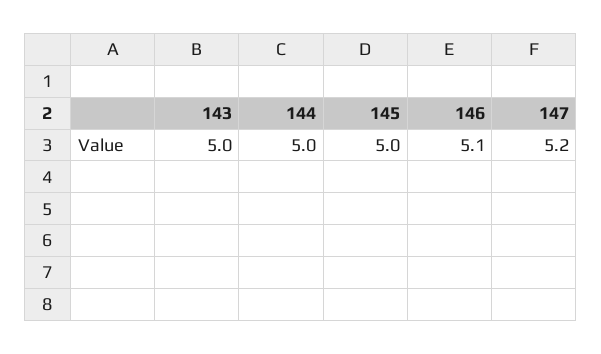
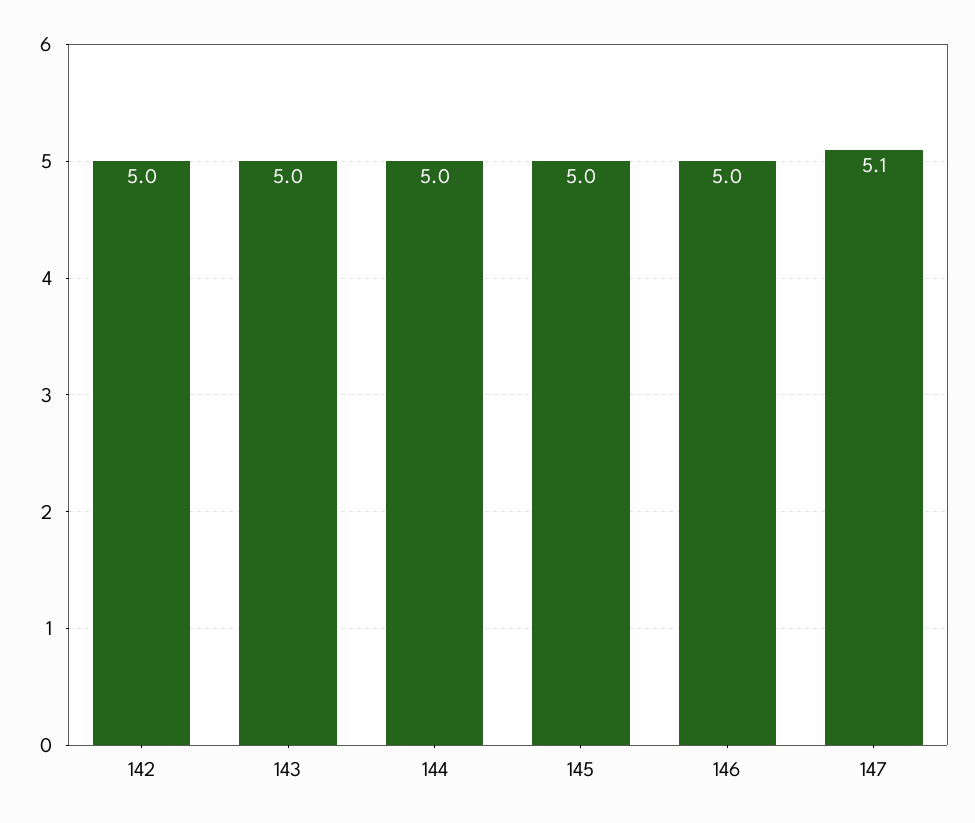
146: 5.1 -> 5
147: 5.2 -> 5.1
142: none -> 5

